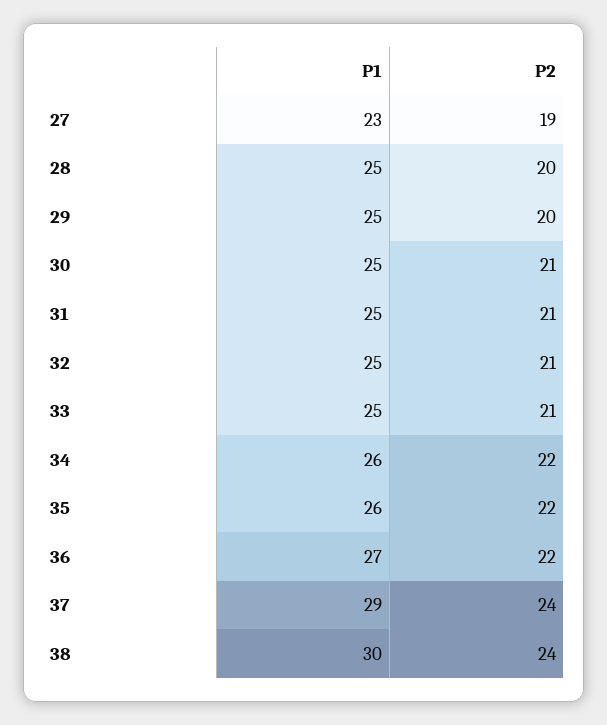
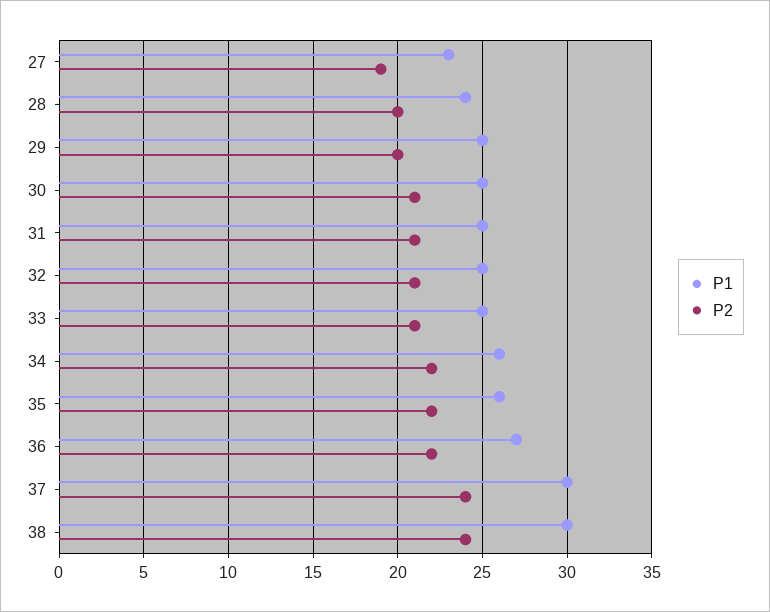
P1, 28: 25 -> 24
P1, 37: 29 -> 30

